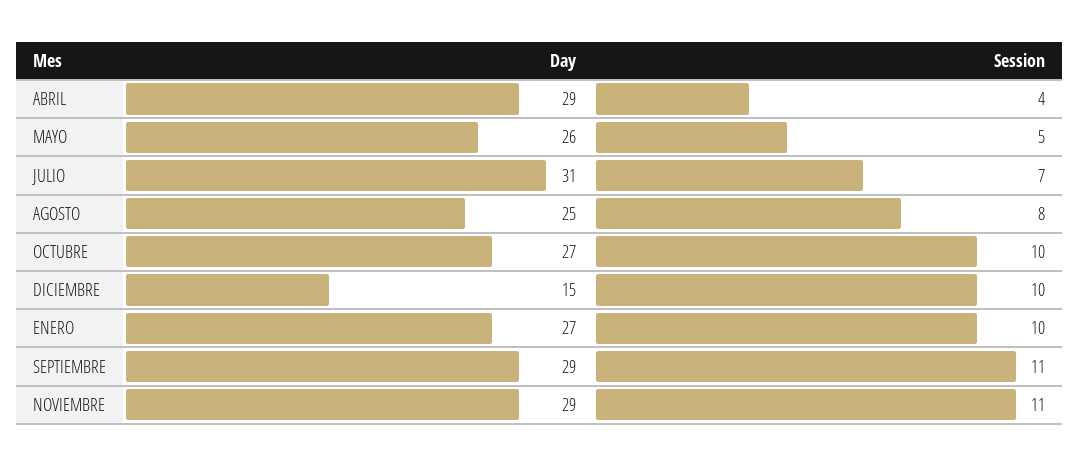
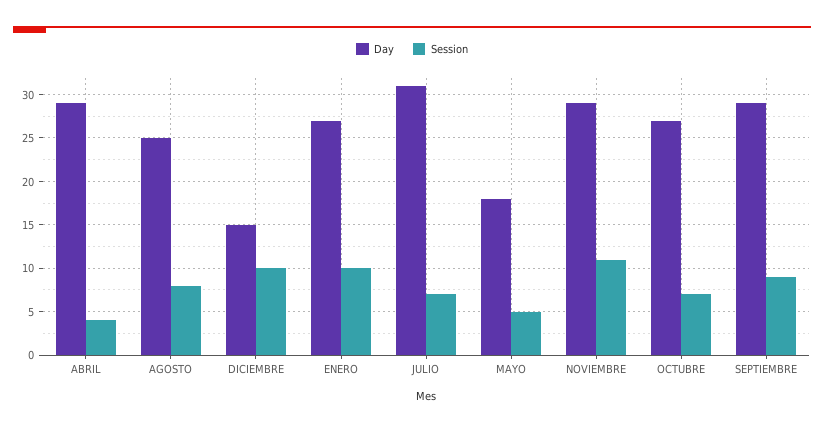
Day, MAYO: 26 -> 18
Session, OCTUBRE: 10 -> 7
Session, SEPTIEMBRE: 11 -> 9

